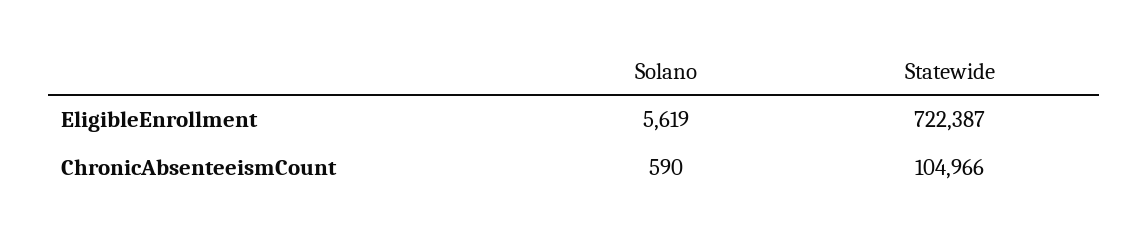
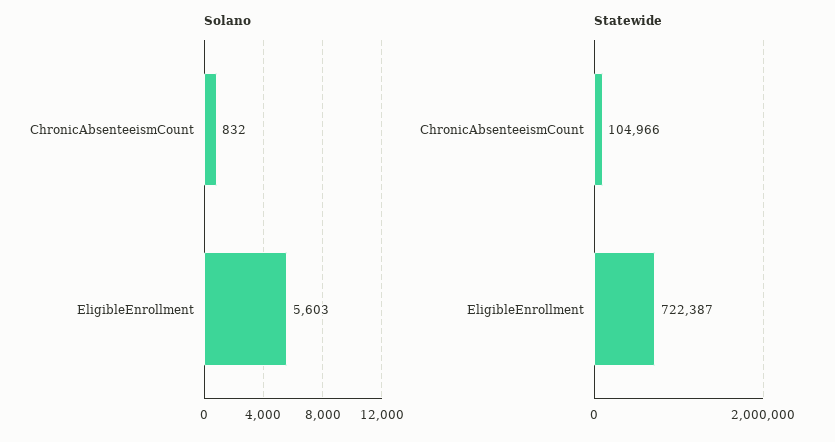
Solano, EligibleEnrollment: 5619 -> 5603
Solano, ChronicAbsenteeismCount: 590 -> 832

